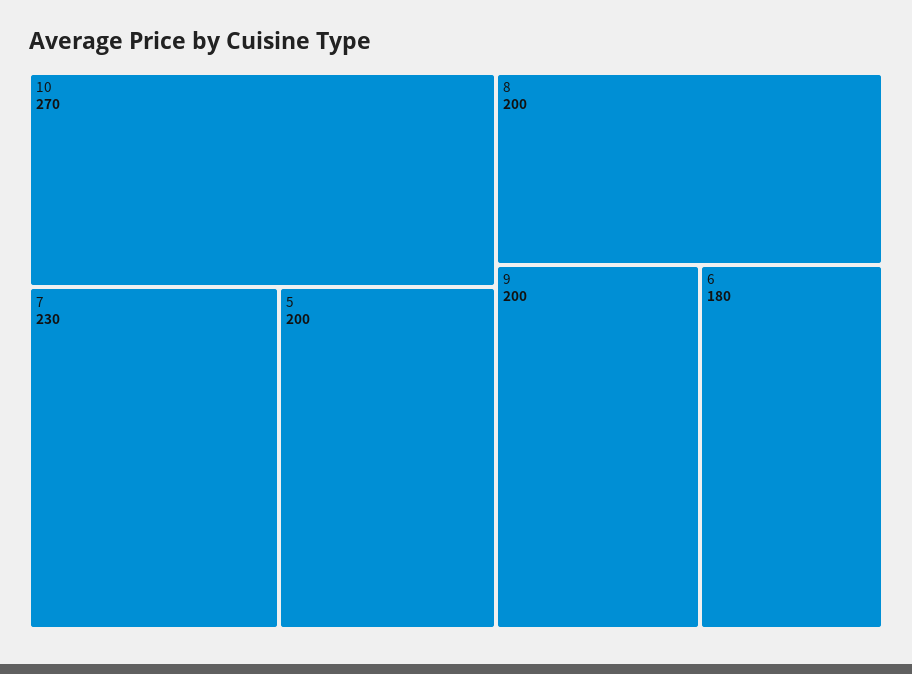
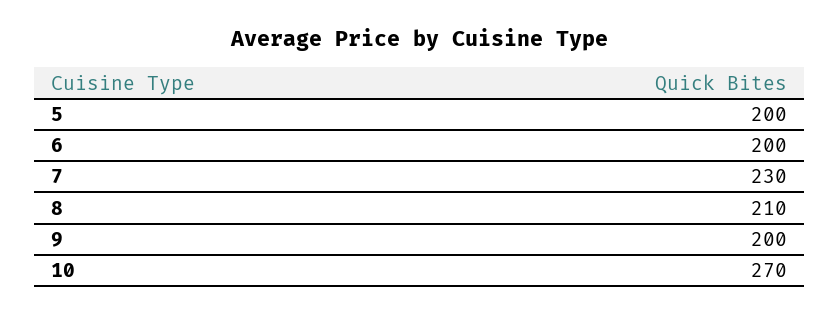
8: 200 -> 210
6: 180 -> 200

